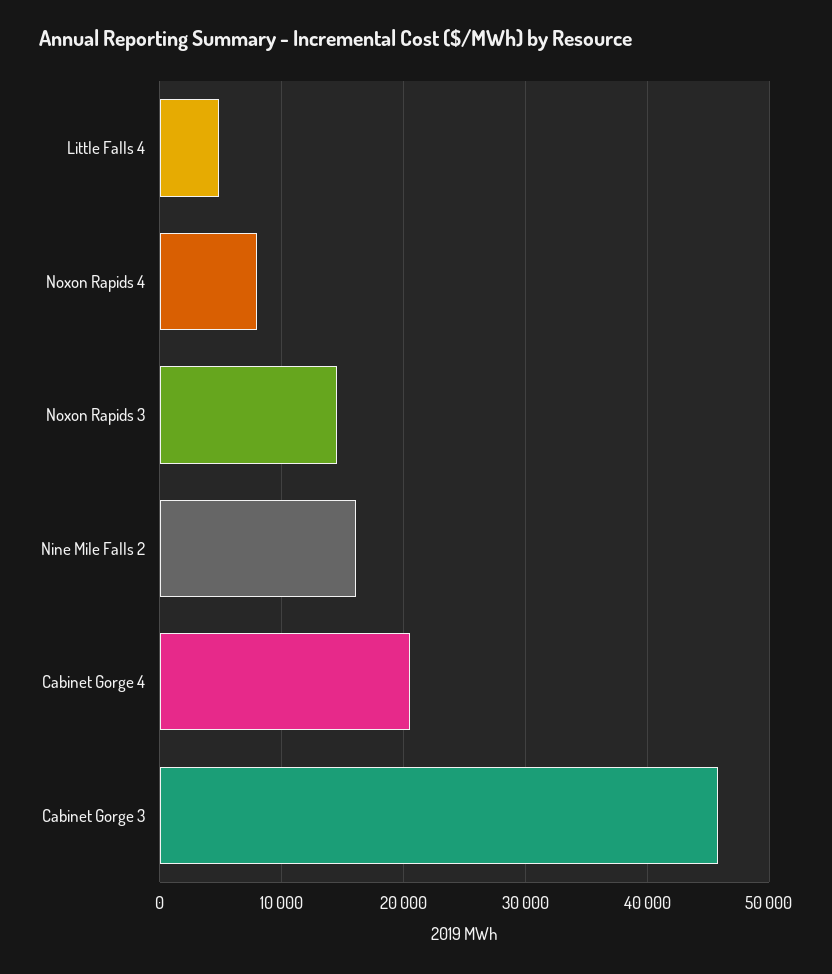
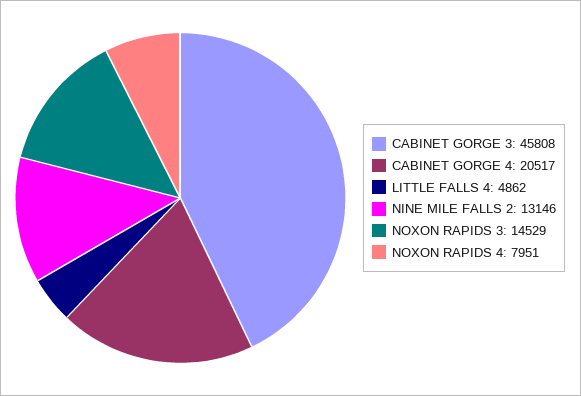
Nine Mile Falls 2: 16000 -> 13146

